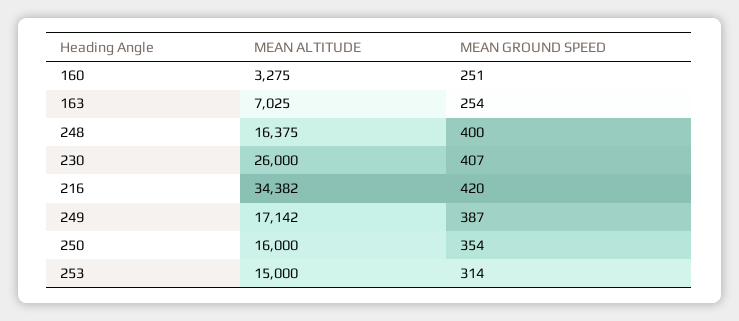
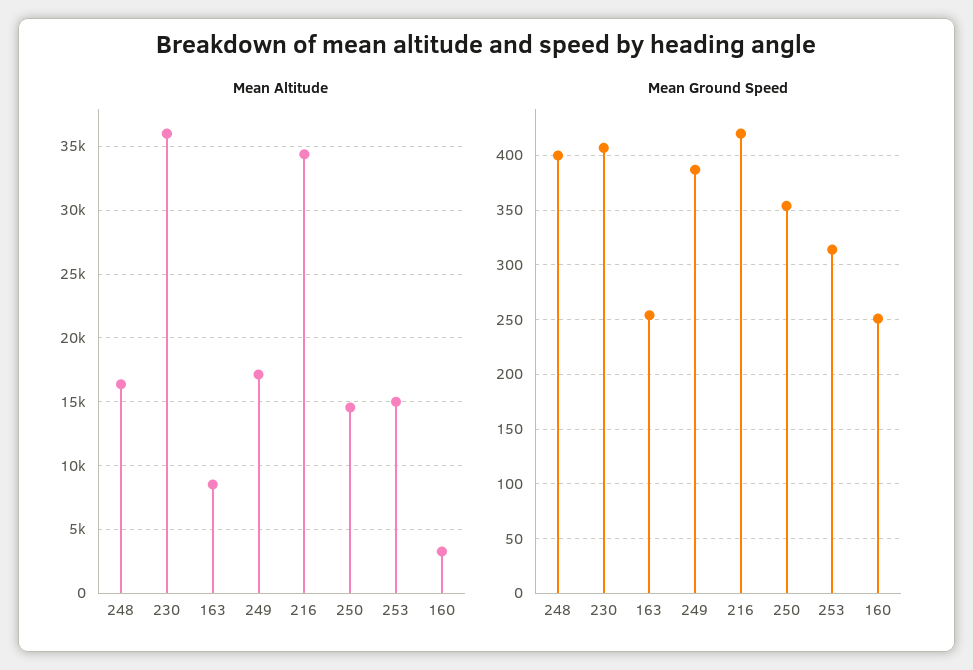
MEAN ALTITUDE, 163: 7025 -> 8500
MEAN ALTITUDE, 230: 26000 -> 36000
MEAN ALTITUDE, 250: 16000 -> 14500

